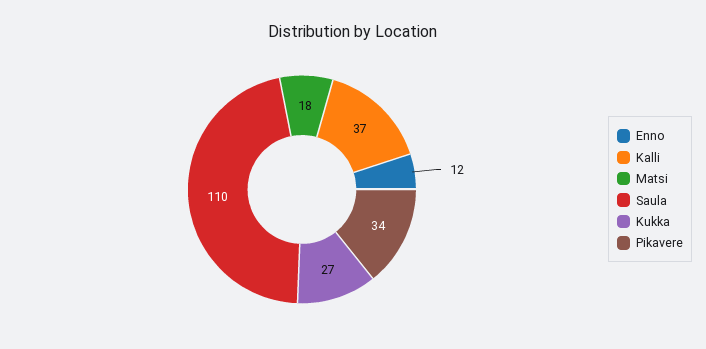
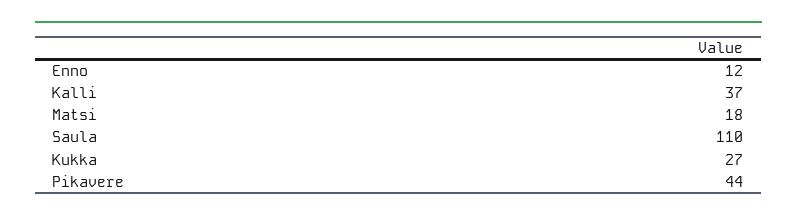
Pikavere: 34 -> 44

